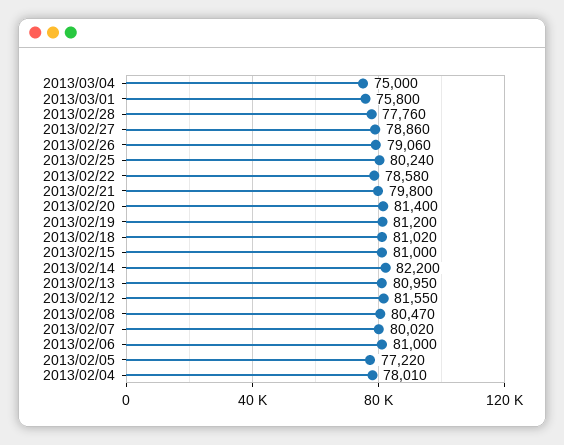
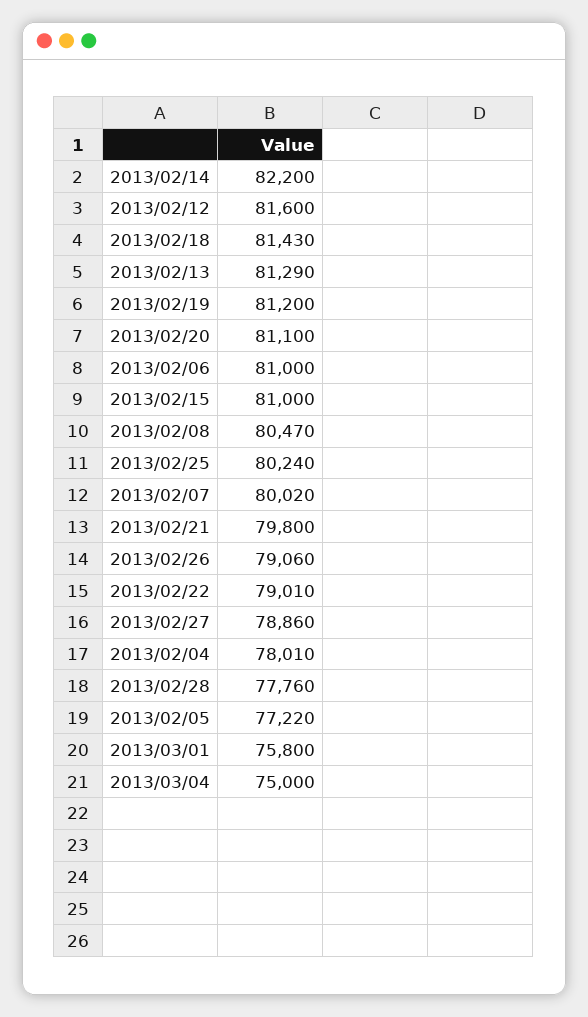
2013/02/22: 78580 -> 79010
2013/02/20: 81400 -> 81100
2013/02/18: 81020 -> 81430
2013/02/13: 80950 -> 81290
2013/02/12: 81550 -> 81600

